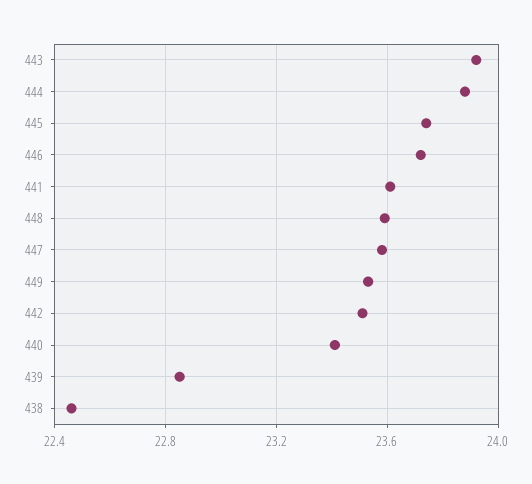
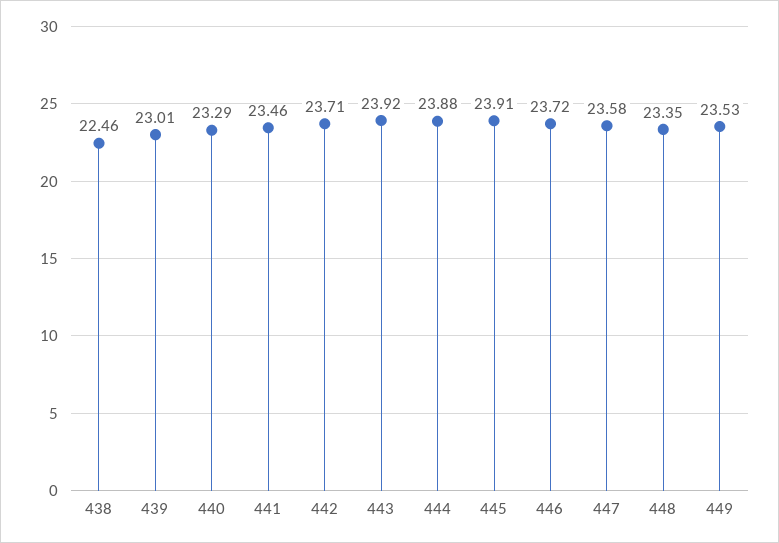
445: 23.75 -> 23.91
441: 23.6 -> 23.46
448: 23.6 -> 23.35
442: 23.5 -> 23.71
440: 23.4 -> 23.29
439: 22.85 -> 23.01

